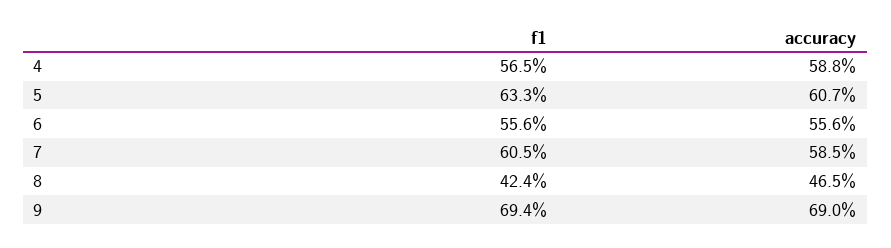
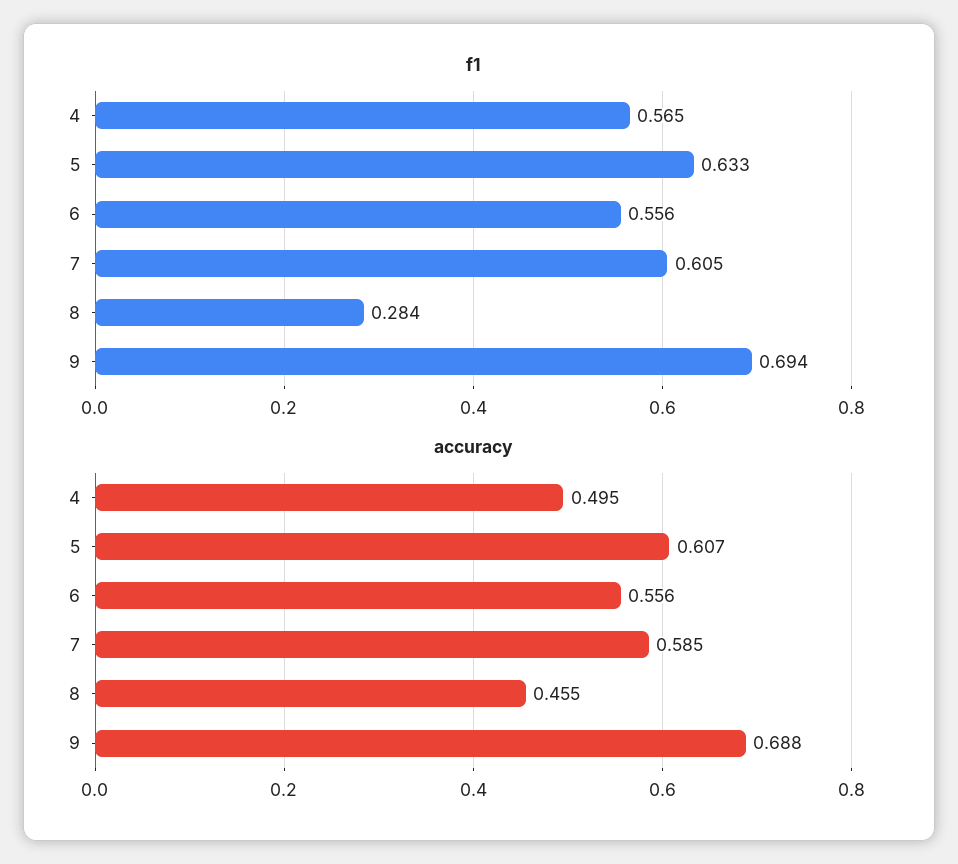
accuracy, 4: 0.588 -> 0.495
f1, 8: 0.424 -> 0.284
accuracy, 8: 0.465 -> 0.455
accuracy, 9: 0.69 -> 0.688

